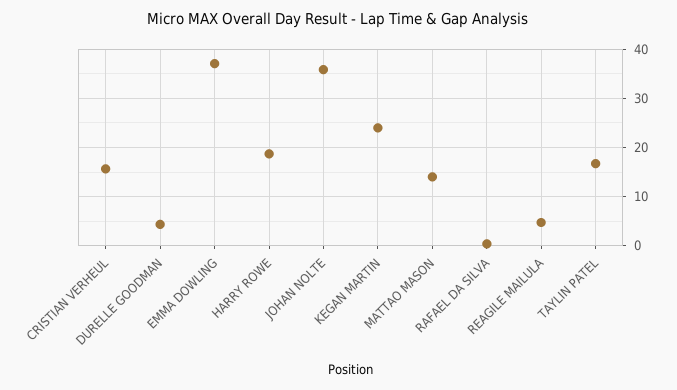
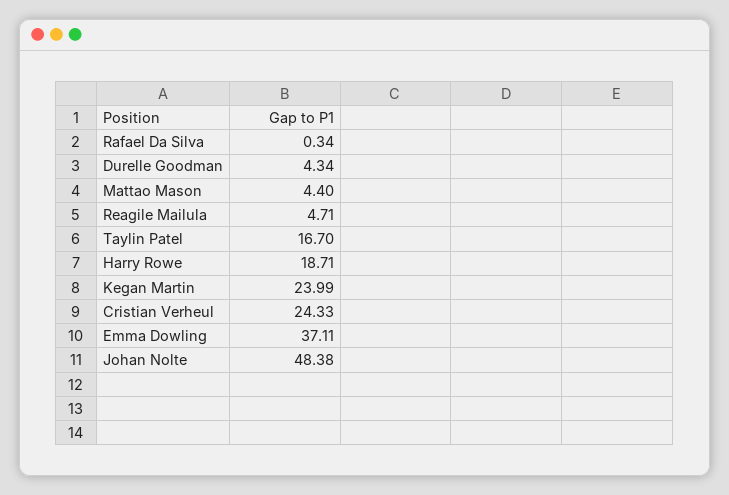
CRISTIAN VERHEUL: 16 -> 24.33
JOHAN NOLTE: 36 -> 48.38
MATTAO MASON: 14 -> 4.4

